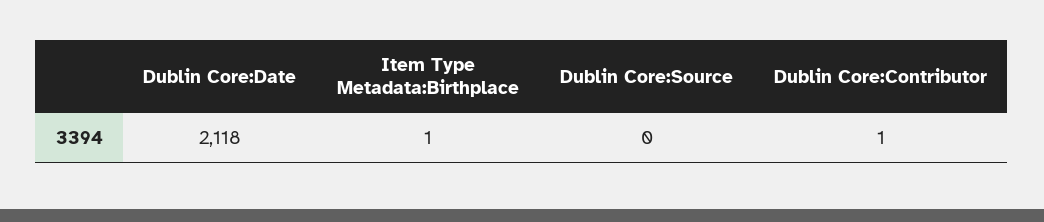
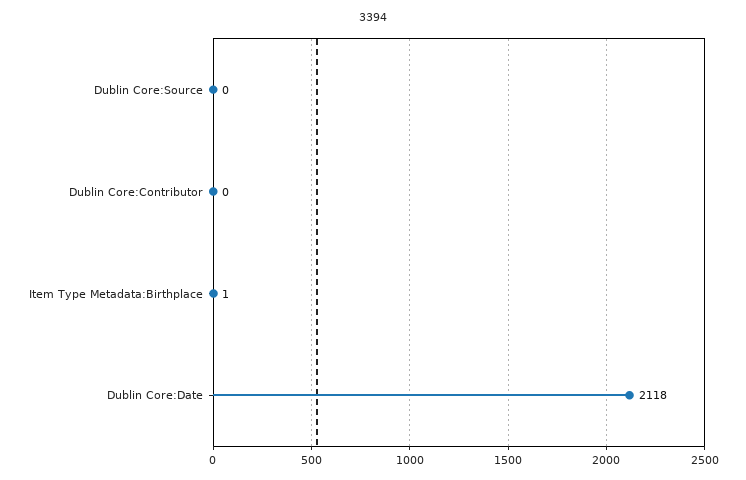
Dublin Core:Contributor: 1 -> 0

